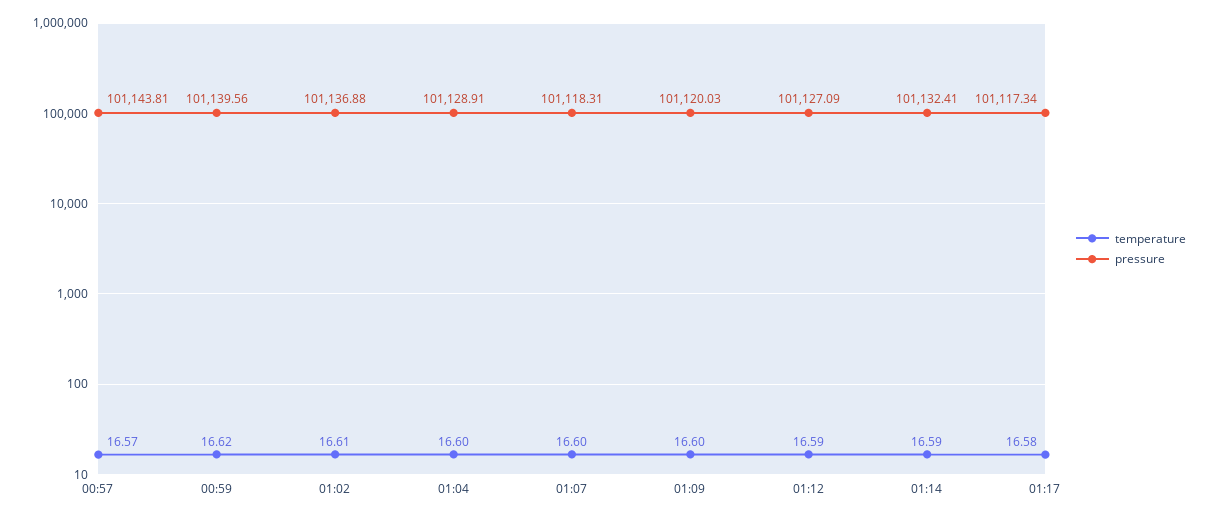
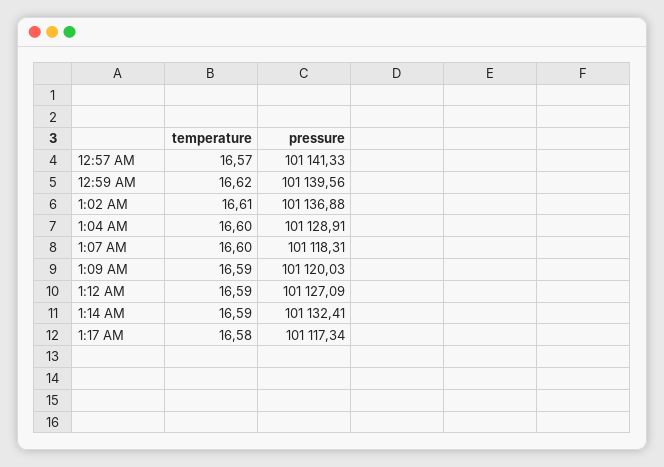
pressure, 00:57: 101143.81 -> 101141.33
temperature, 01:09: 16.6 -> 16.59

